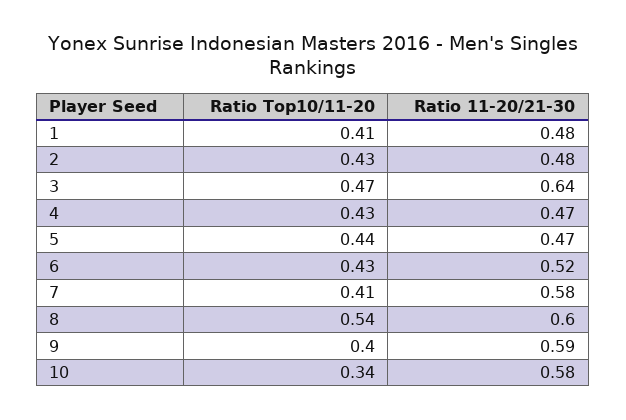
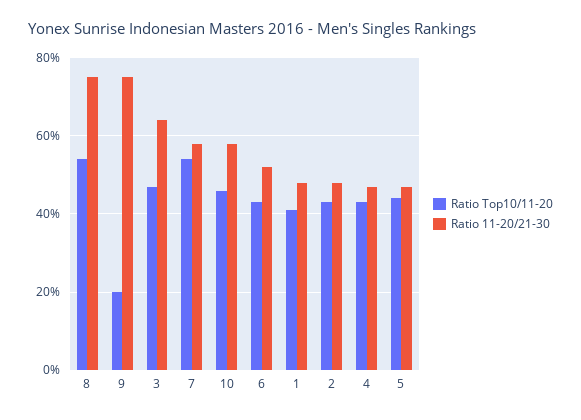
Ratio Top10/11-20, 7: 0.41 -> 0.55
Ratio 11-20/21-30, 8: 0.6 -> 0.75
Ratio Top10/11-20, 9: 0.4 -> 0.2
Ratio 11-20/21-30, 9: 0.59 -> 0.75
Ratio Top10/11-20, 10: 0.34 -> 0.45

